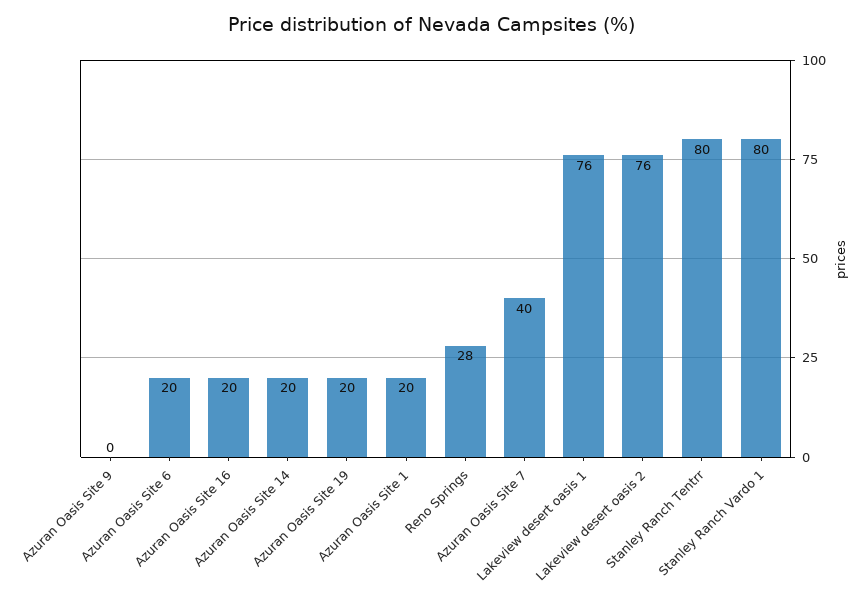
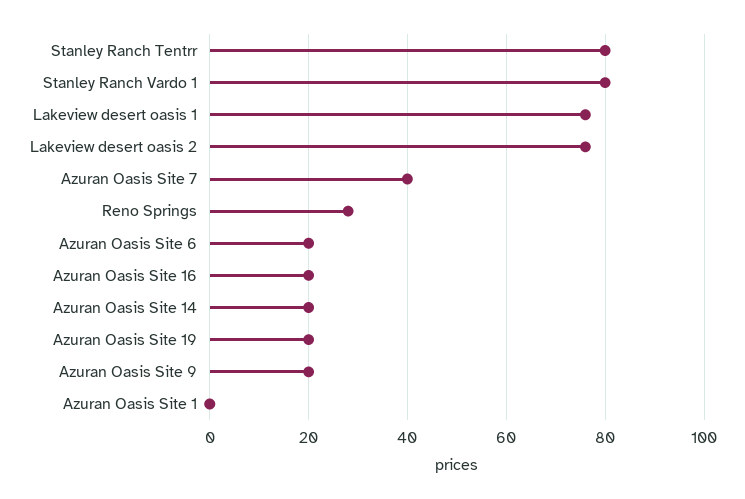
Azuran Oasis Site 9: 0 -> 20
Azuran Oasis Site 1: 20 -> 0

